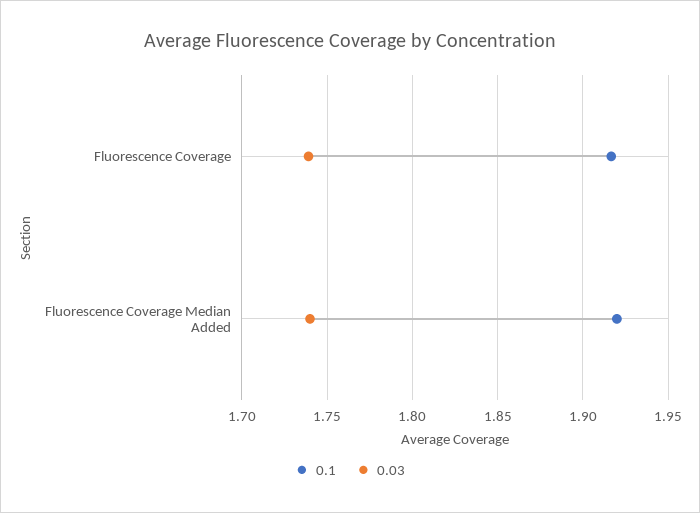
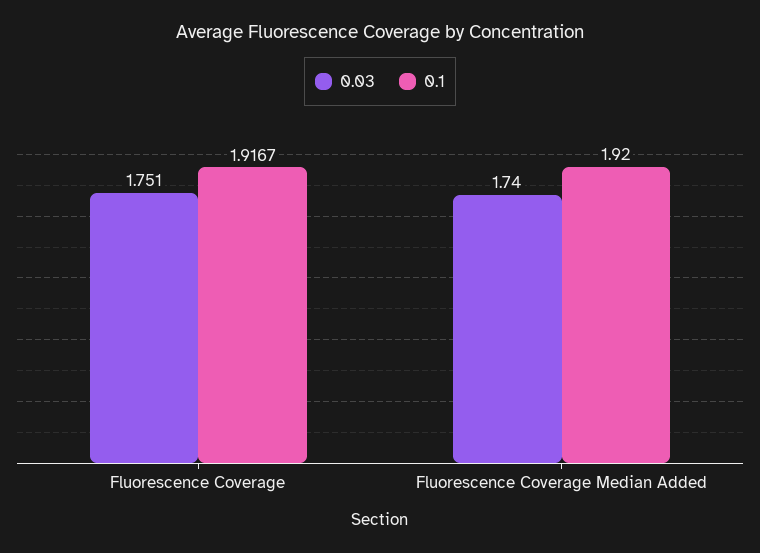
0.03, Fluorescence Coverage: 1.74 -> 1.751

